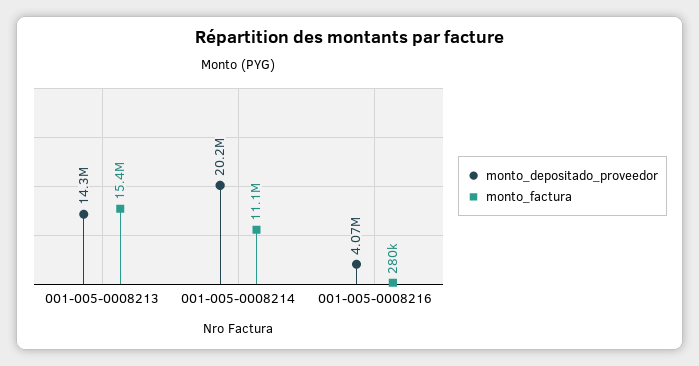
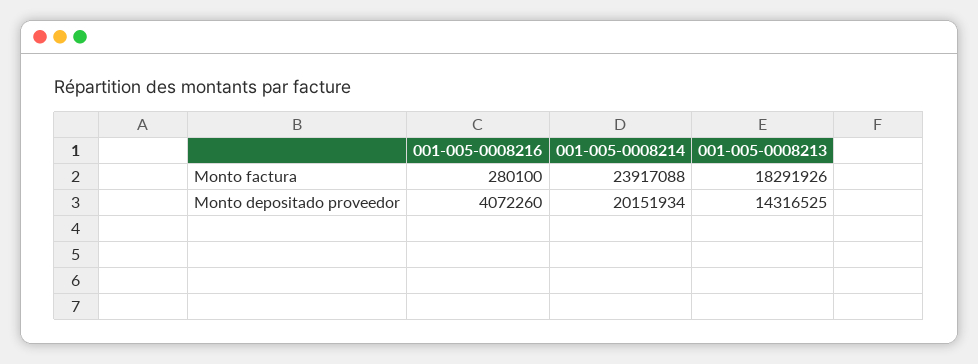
monto_factura, 001-005-0008213: 15400000 -> 18291926
monto_factura, 001-005-0008214: 11100000 -> 23917088

